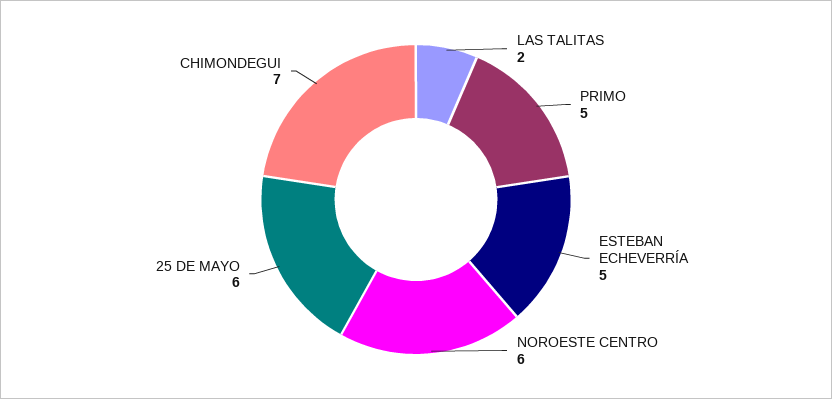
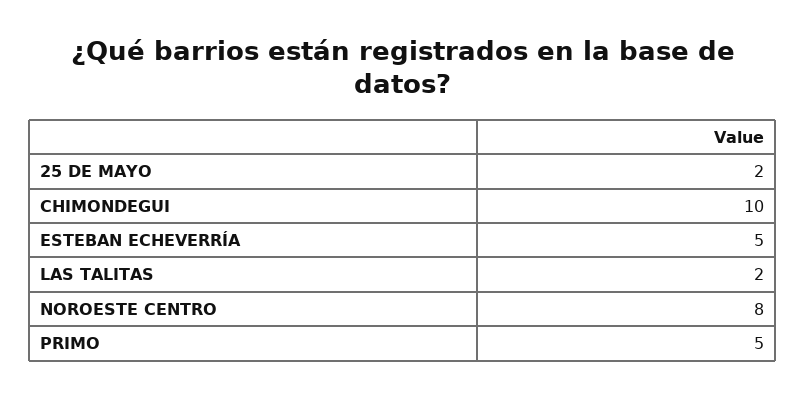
NOROESTE CENTRO: 6 -> 8
25 DE MAYO: 6 -> 2
CHIMONDEGUI: 7 -> 10

